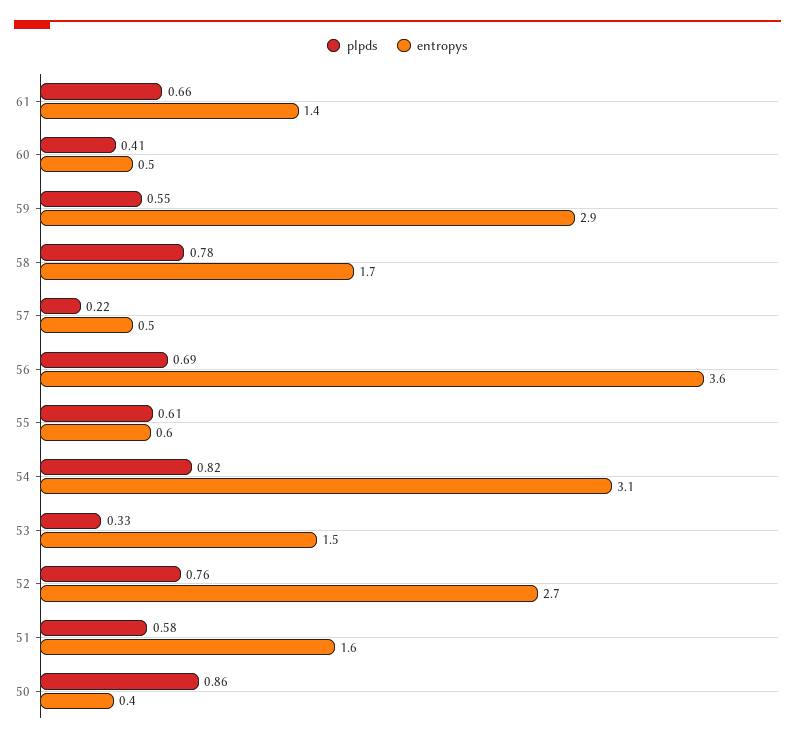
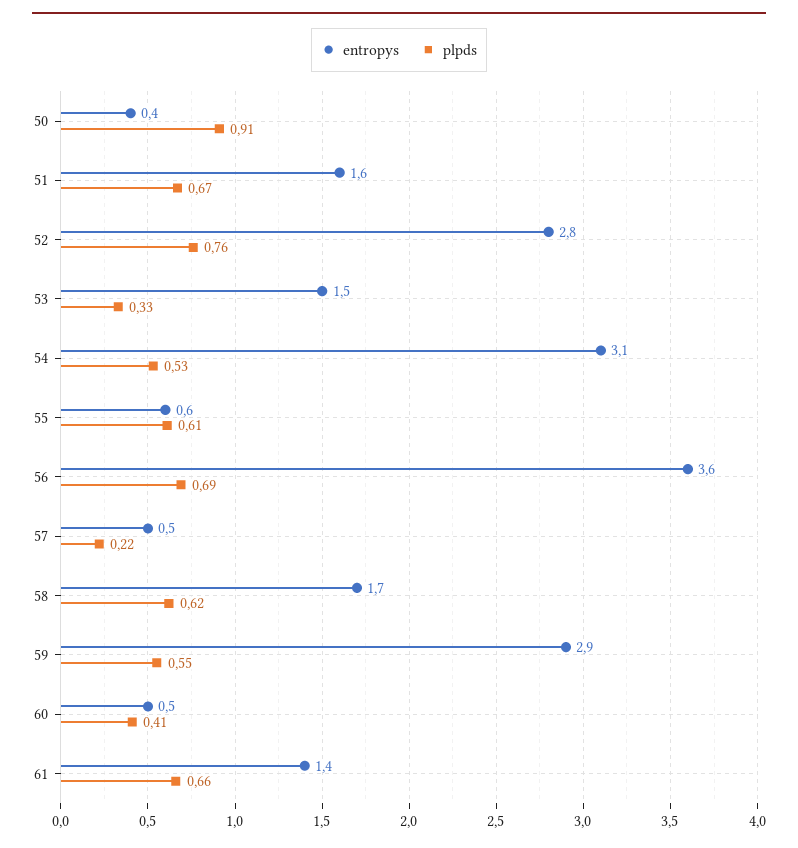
plpds, 58: 0.78 -> 0.62
plpds, 54: 0.82 -> 0.53
entropys, 52: 2.7 -> 2.8
plpds, 51: 0.58 -> 0.67
plpds, 50: 0.86 -> 0.91

